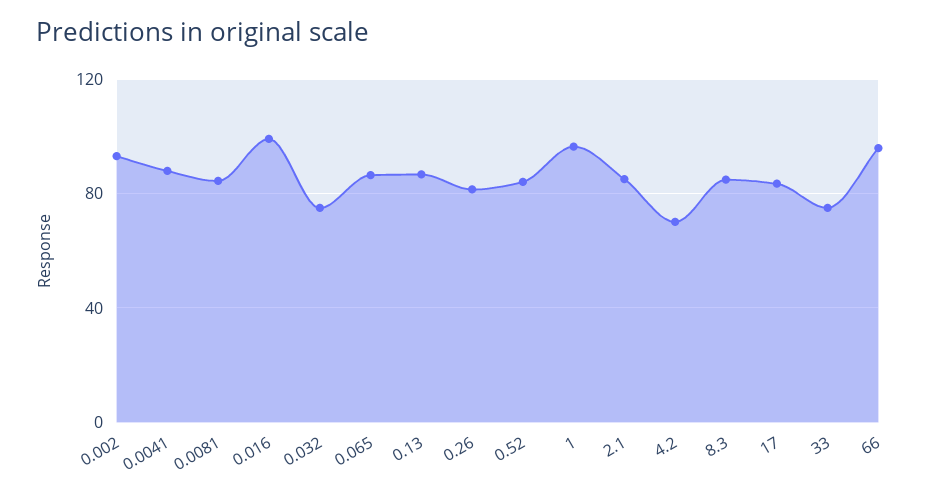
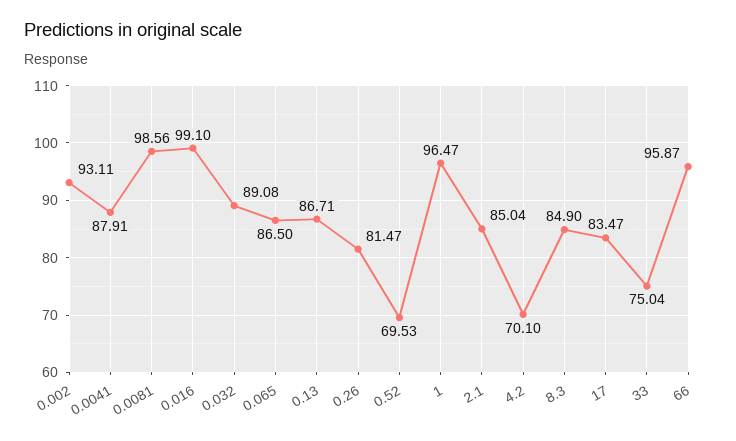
0.0081: 85 -> 98.56
0.032: 75 -> 89.08
0.52: 85 -> 69.53

